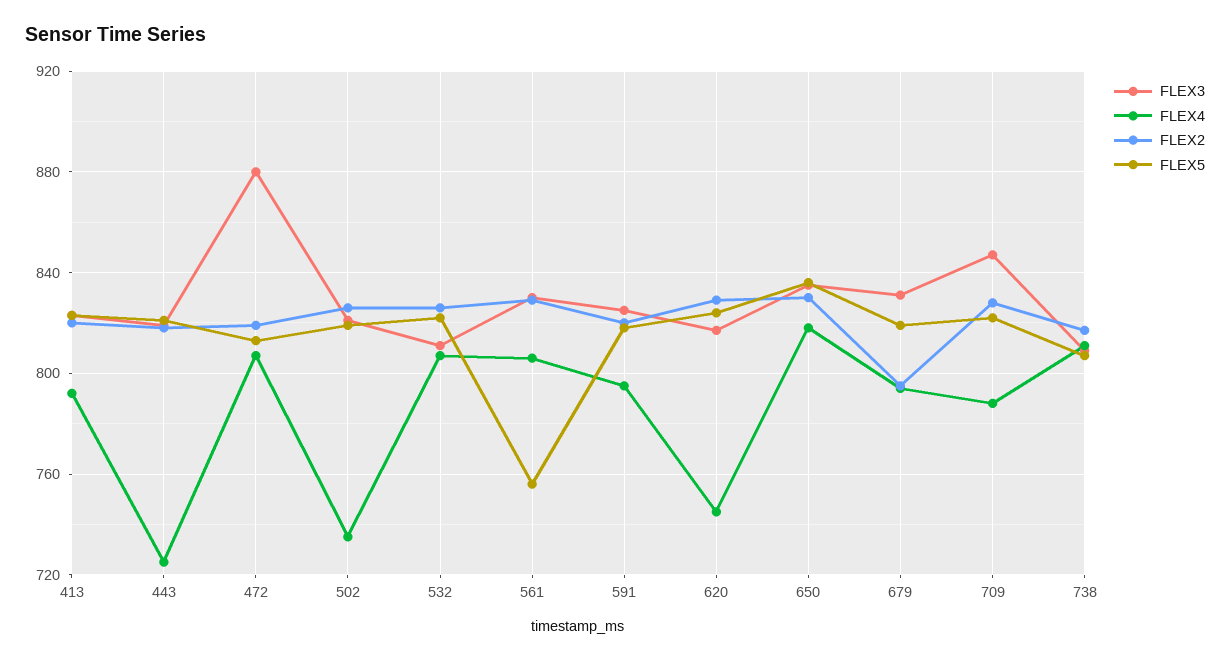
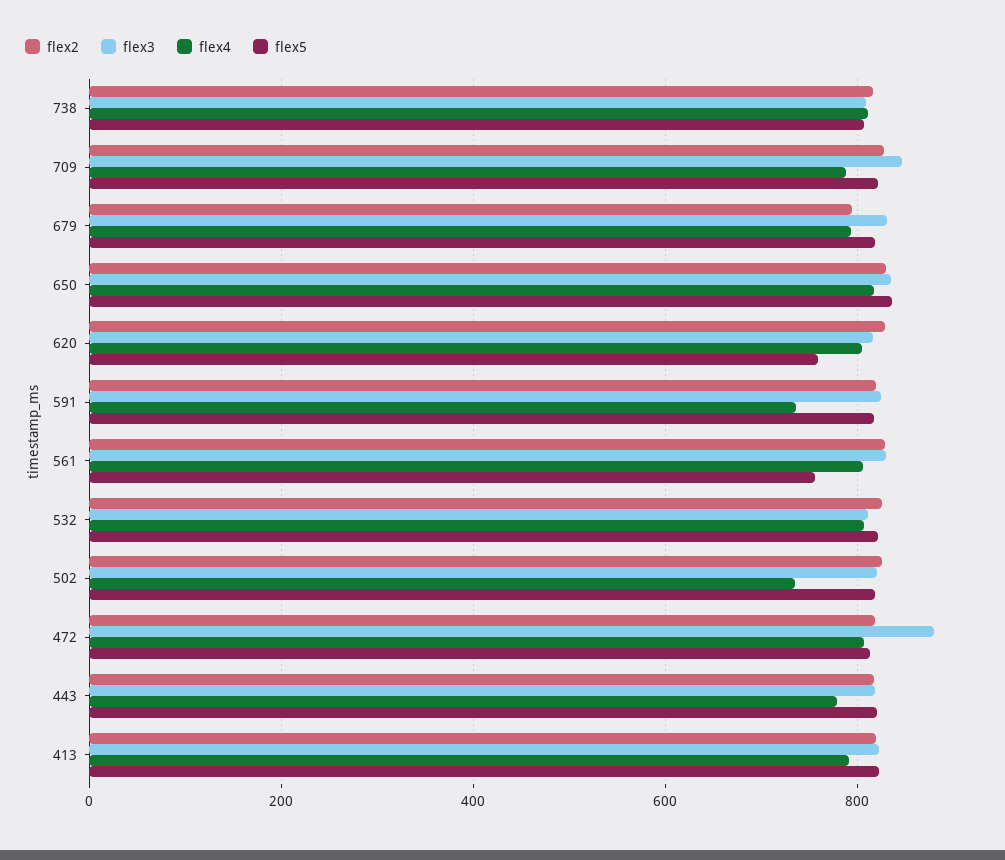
FLEX4, 443: 725 -> 780
FLEX4, 591: 795 -> 740
FLEX4, 620: 745 -> 800
FLEX5, 620: 825 -> 760

